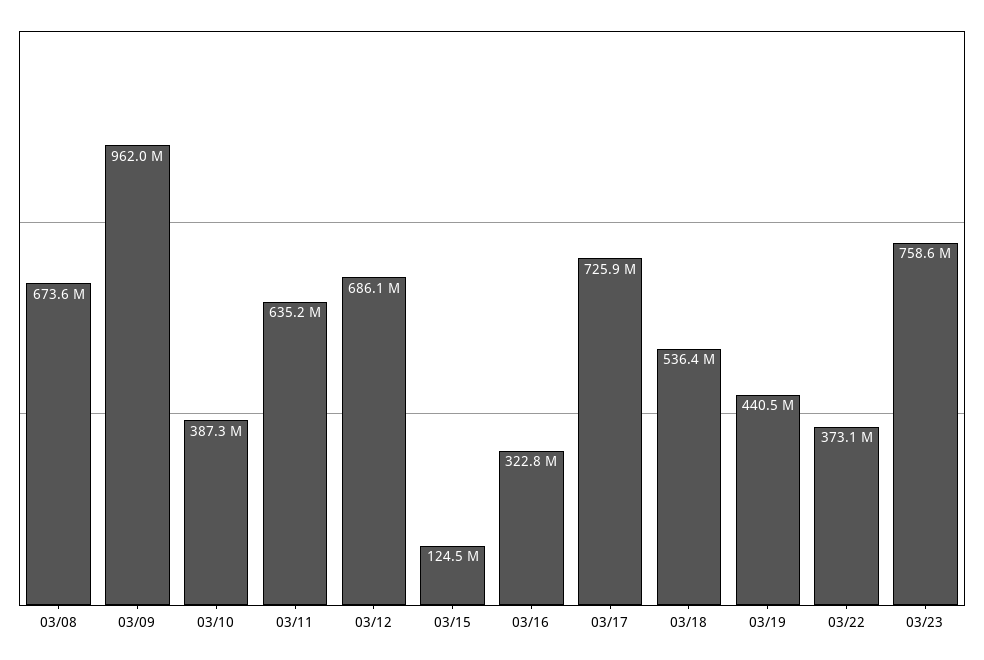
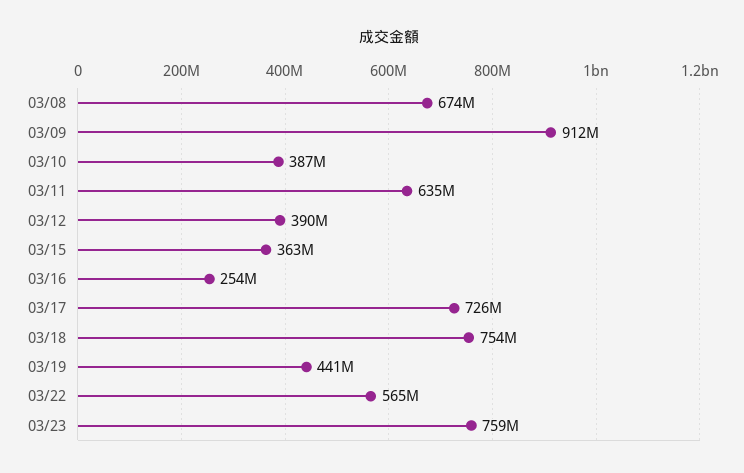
03/09: 962000000 -> 912000000
03/12: 686100000 -> 390000000
03/15: 124500000 -> 363000000
03/16: 322800000 -> 254000000
03/18: 536400000 -> 754000000
03/22: 373100000 -> 565000000

